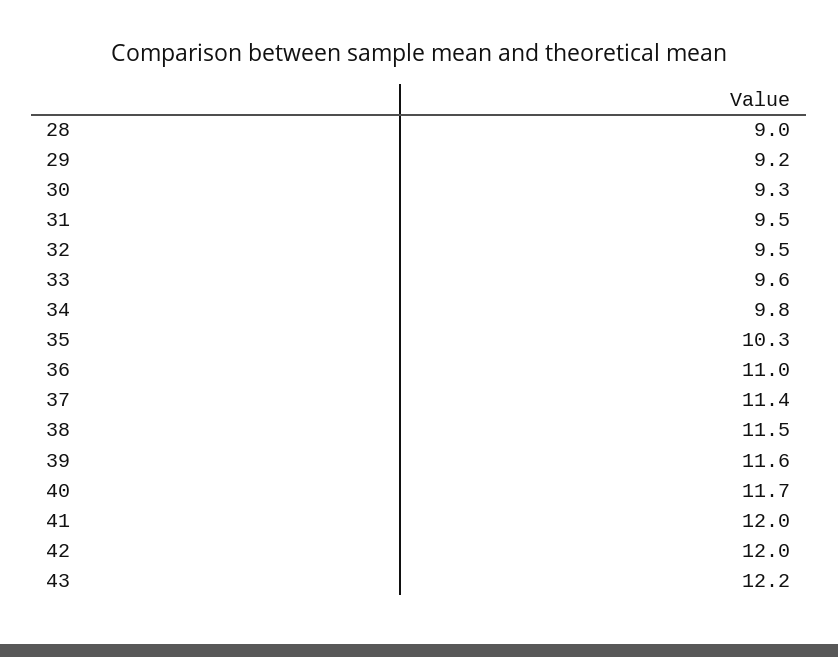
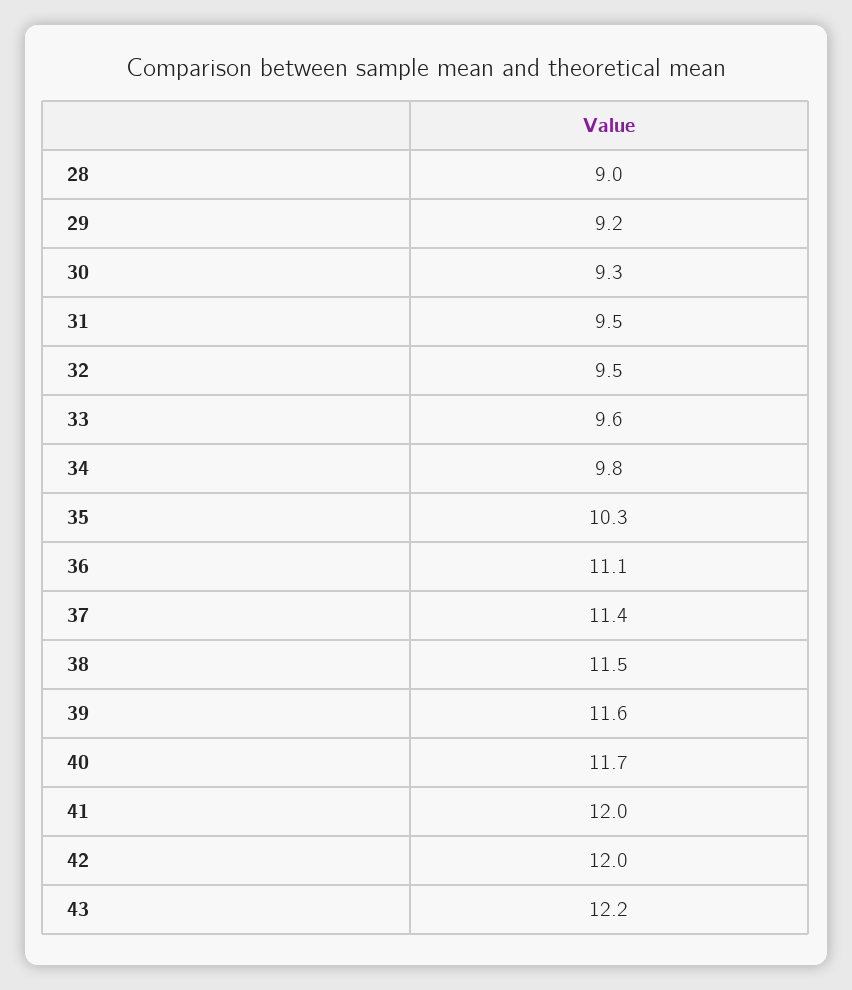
36: 11 -> 11.1

